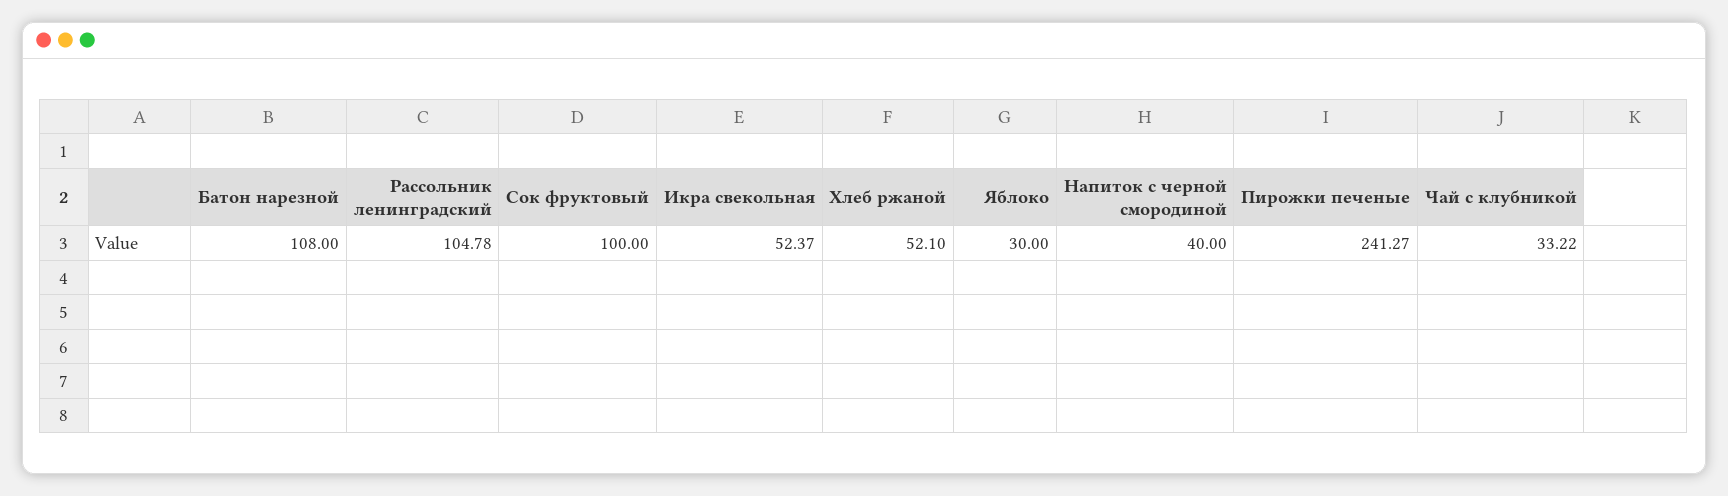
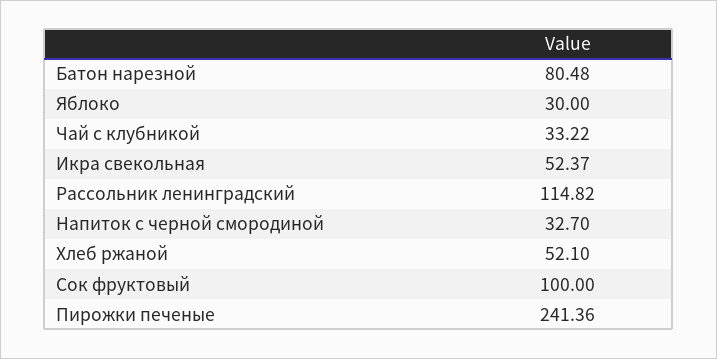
Батон нарезной: 108 -> 80.48
Рассольник ленинградский: 104.78 -> 114.82
Напиток с черной смородиной: 40 -> 32.7
Пирожки печеные: 241.27 -> 241.36

